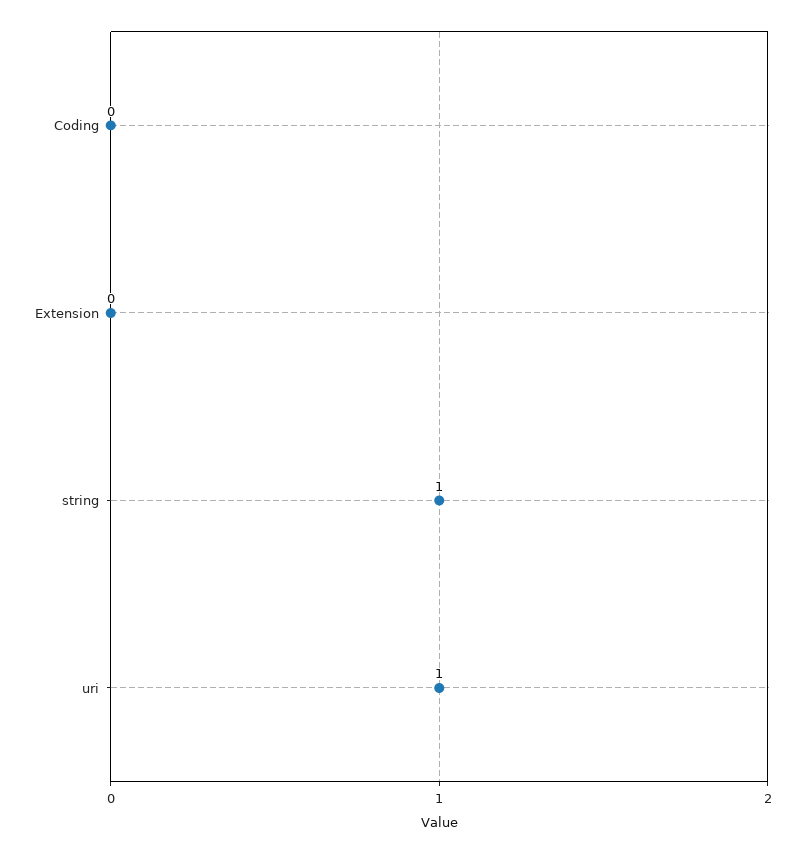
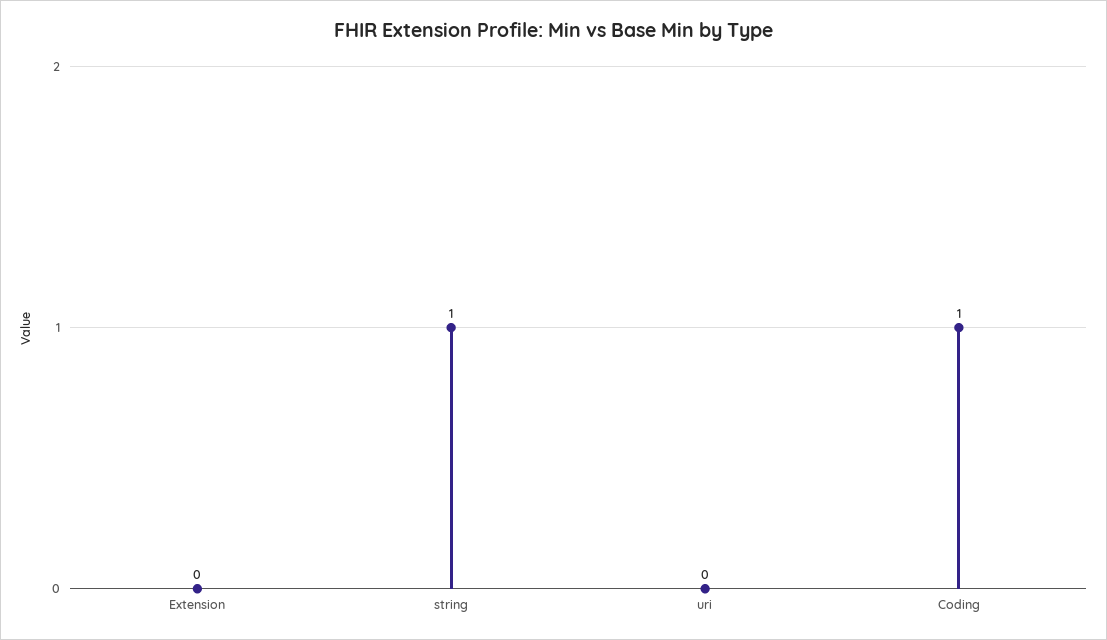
Coding: 0 -> 1
uri: 1 -> 0

